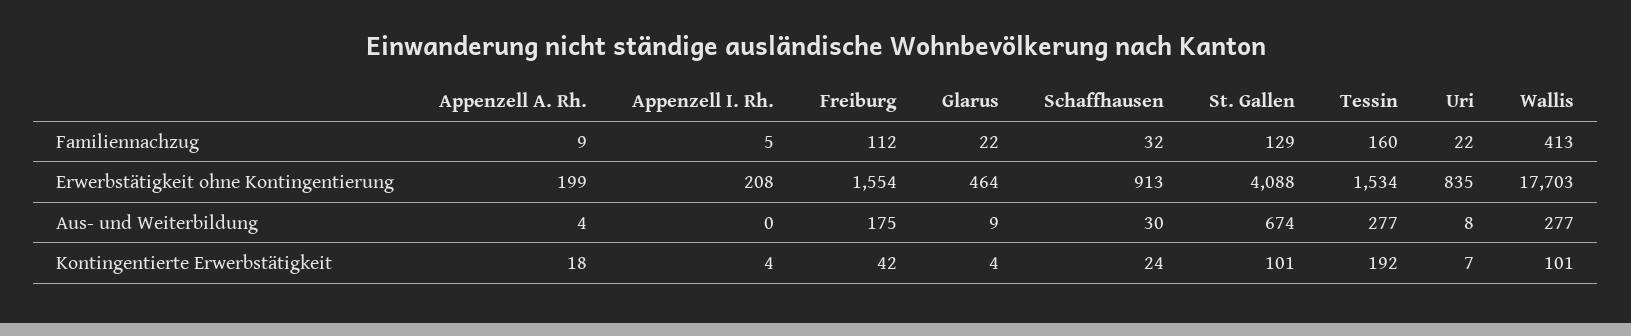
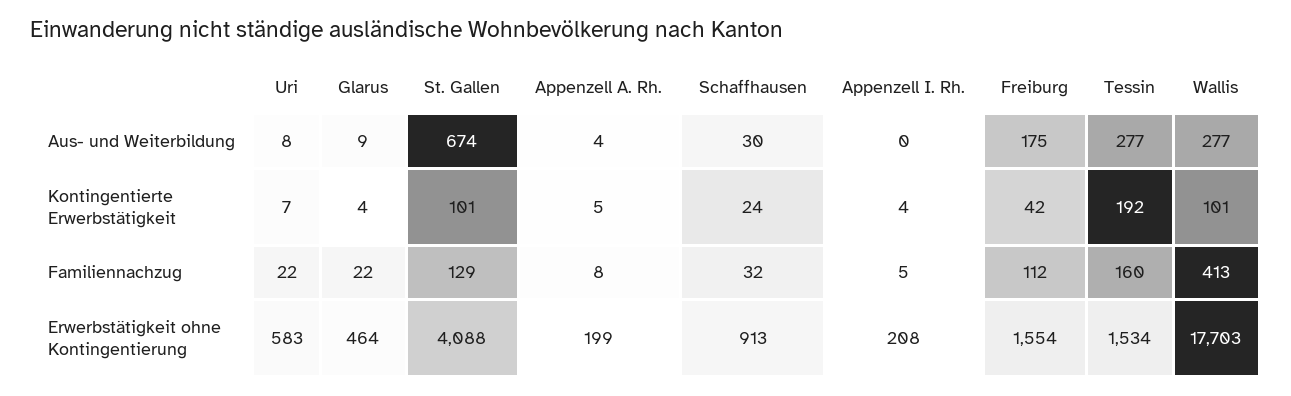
Appenzell A. Rh., Familiennachzug: 9 -> 8
Uri, Erwerbstätigkeit ohne Kontingentierung: 835 -> 583
Appenzell A. Rh., Kontingentierte Erwerbstätigkeit: 18 -> 5

